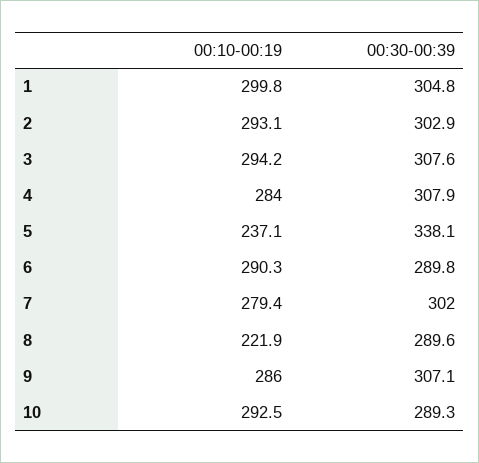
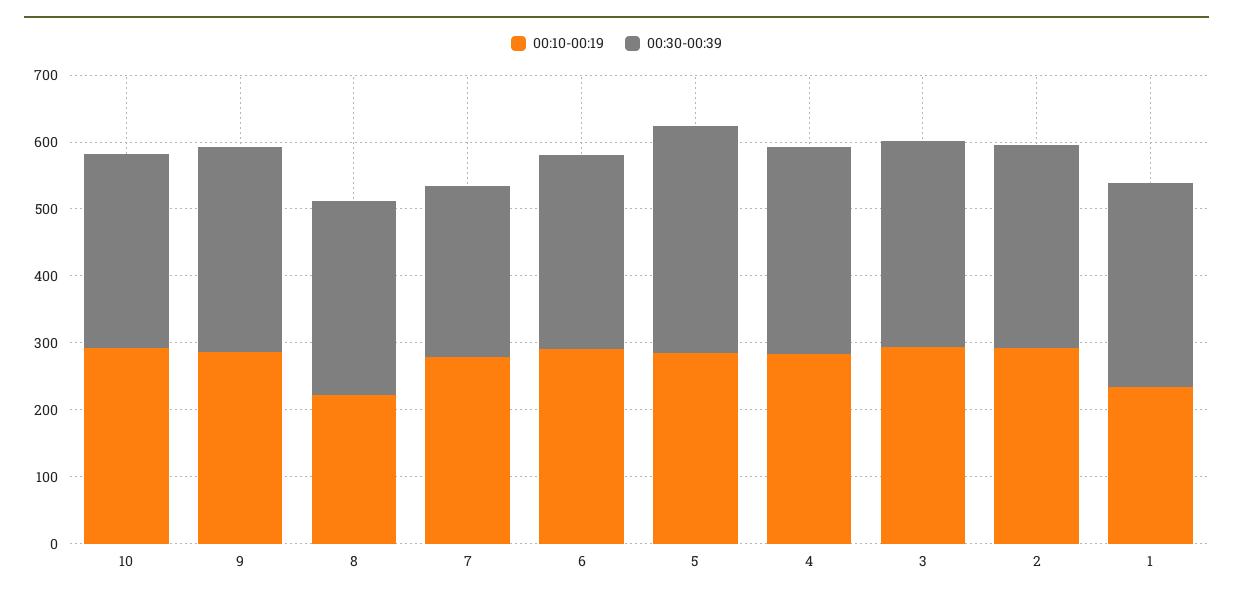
00:10-00:19, 1: 299.8 -> 240
00:10-00:19, 5: 237.1 -> 280
00:30-00:39, 7: 302 -> 260

